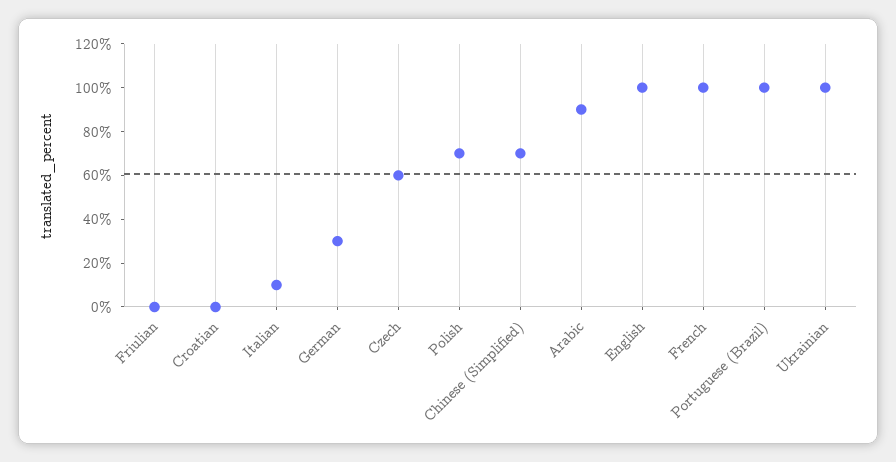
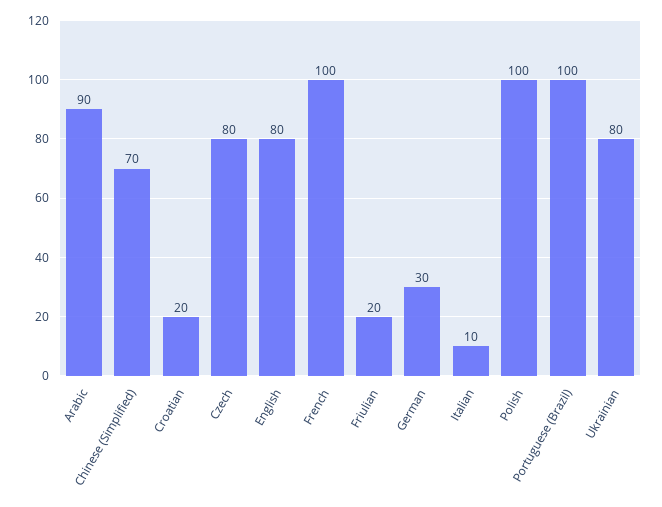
Friulian: 0 -> 20
Croatian: 0 -> 20
Czech: 60 -> 80
Polish: 70 -> 100
English: 100 -> 80
Ukrainian: 100 -> 80

